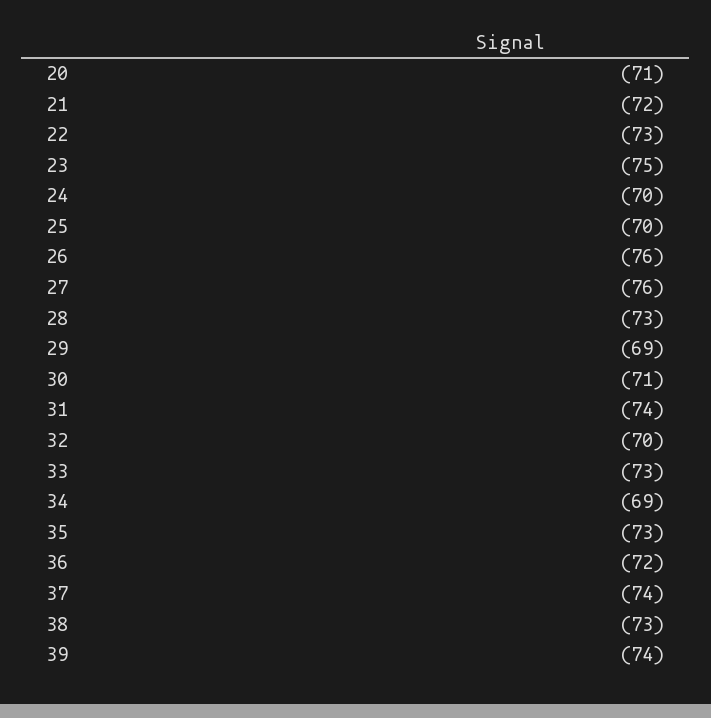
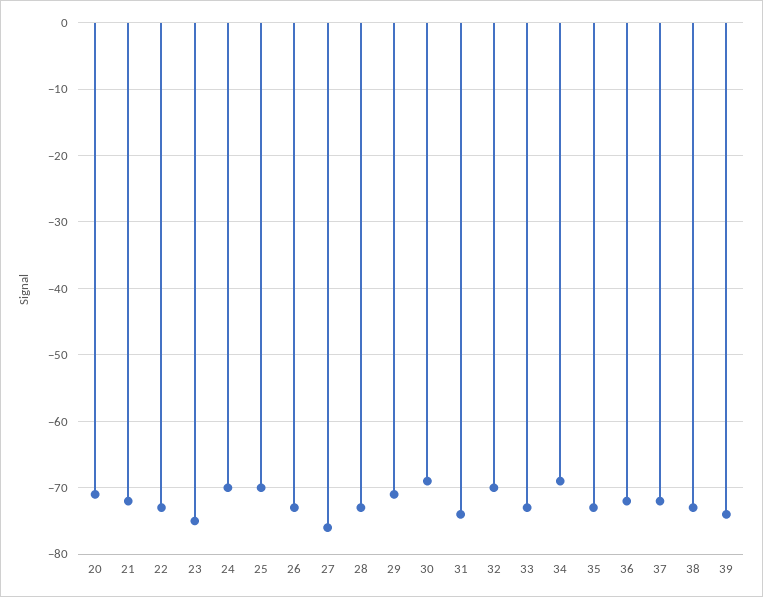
26: -76 -> -73
29: -69 -> -71
30: -71 -> -69
37: -74 -> -72

